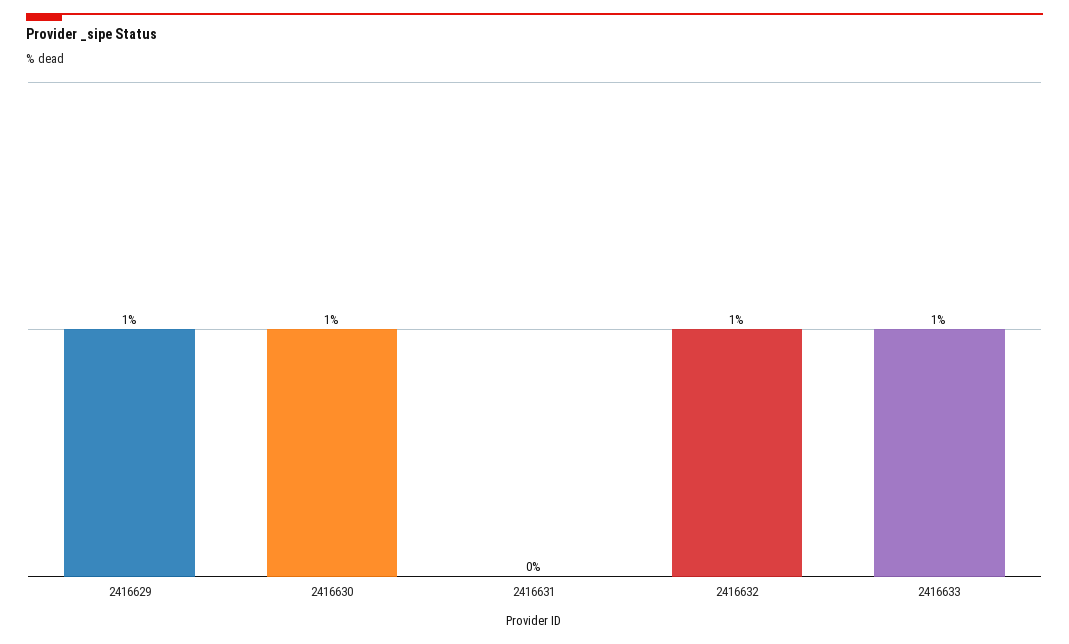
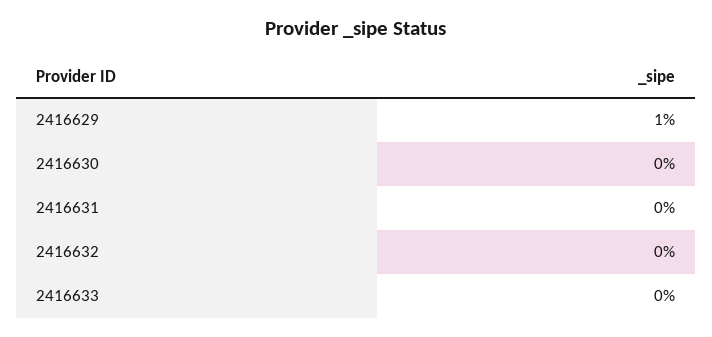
2416630: 1 -> 0
2416632: 1 -> 0
2416633: 1 -> 0

